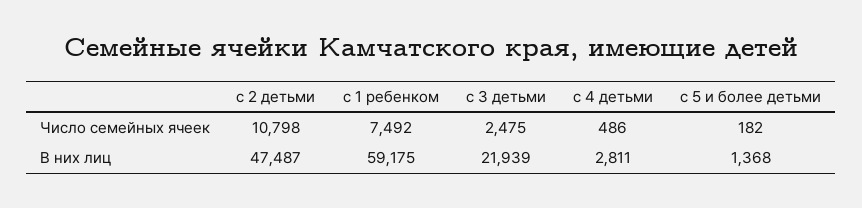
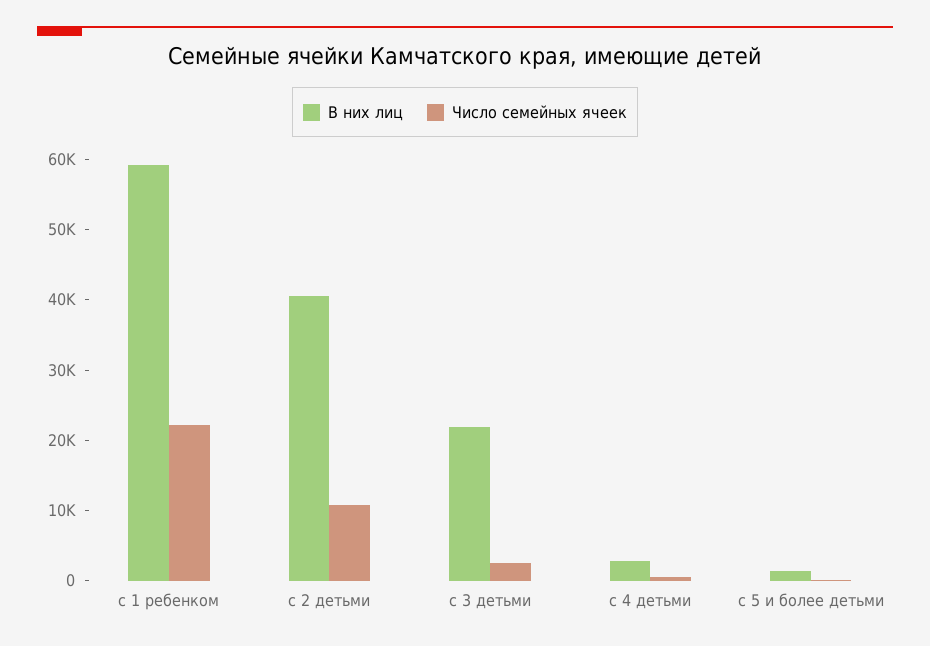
Число семейных ячеек, с 1 ребенком: 7492 -> 22000
В них лиц, с 2 детьми: 47487 -> 40000

